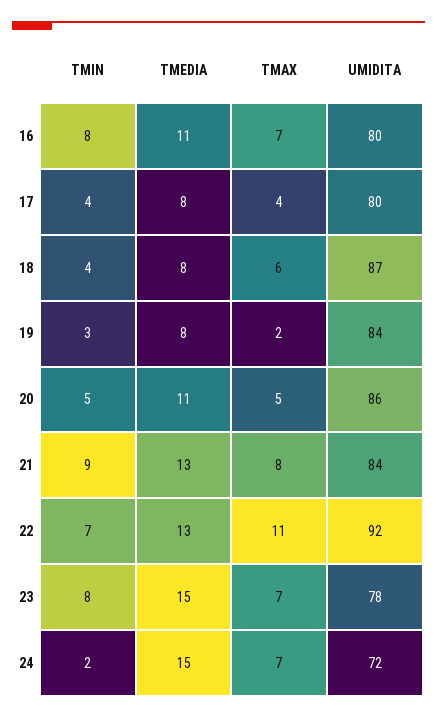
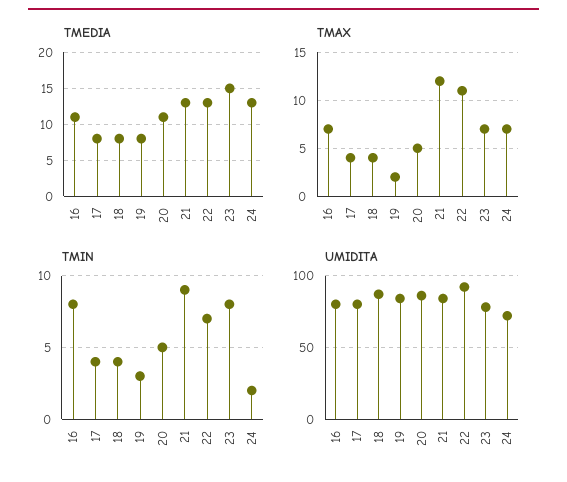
TMAX, 18: 6 -> 4
TMAX, 21: 8 -> 12
TMEDIA, 24: 15 -> 13

